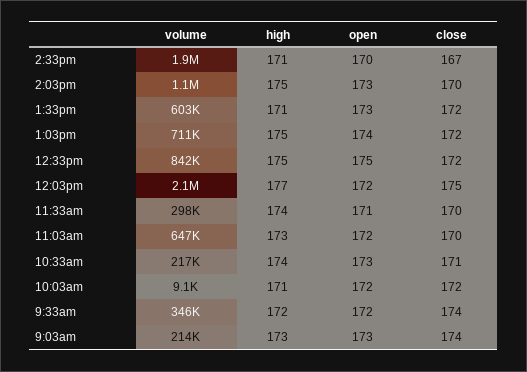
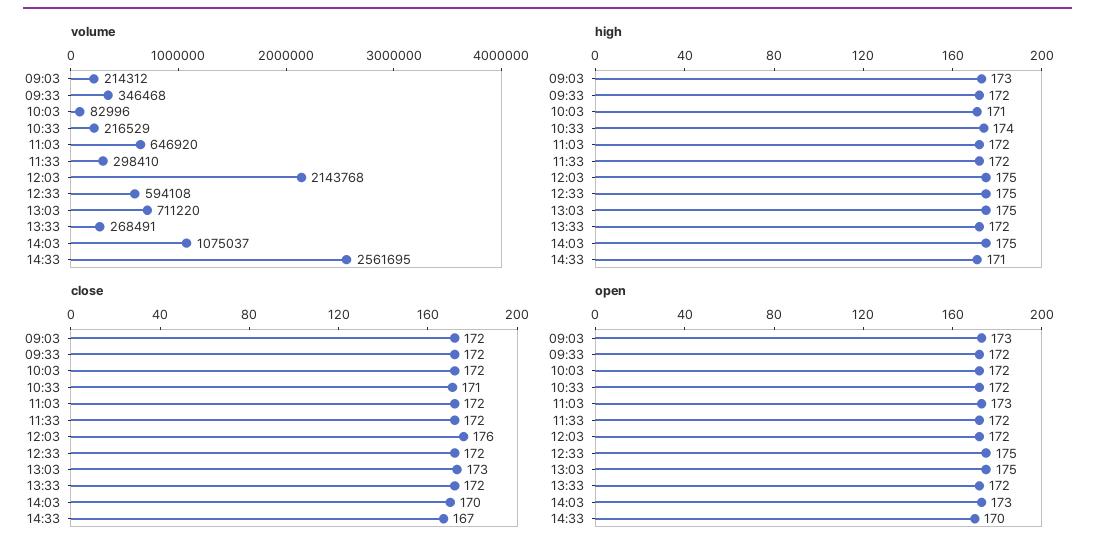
volume, 2:33pm: 1900000 -> 2561695
volume, 1:33pm: 603000 -> 268491
high, 1:33pm: 171 -> 172
open, 1:33pm: 173 -> 172
open, 1:03pm: 174 -> 175
close, 1:03pm: 172 -> 173
volume, 12:33pm: 842000 -> 594108
high, 12:03pm: 177 -> 175
close, 12:03pm: 175 -> 176
high, 11:33am: 174 -> 172
open, 11:33am: 171 -> 172
close, 11:33am: 170 -> 172
high, 11:03am: 173 -> 172
open, 11:03am: 172 -> 173
close, 11:03am: 170 -> 172
open, 10:33am: 173 -> 172
volume, 10:03am: 9100 -> 82996
close, 9:33am: 174 -> 172
close, 9:03am: 174 -> 172

